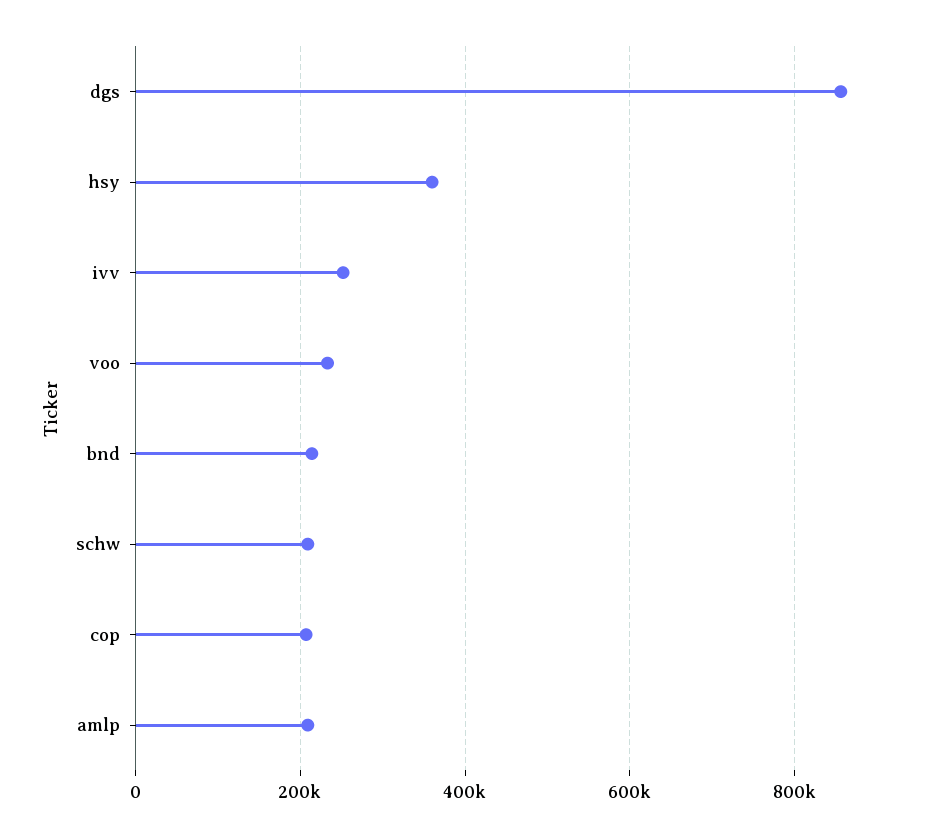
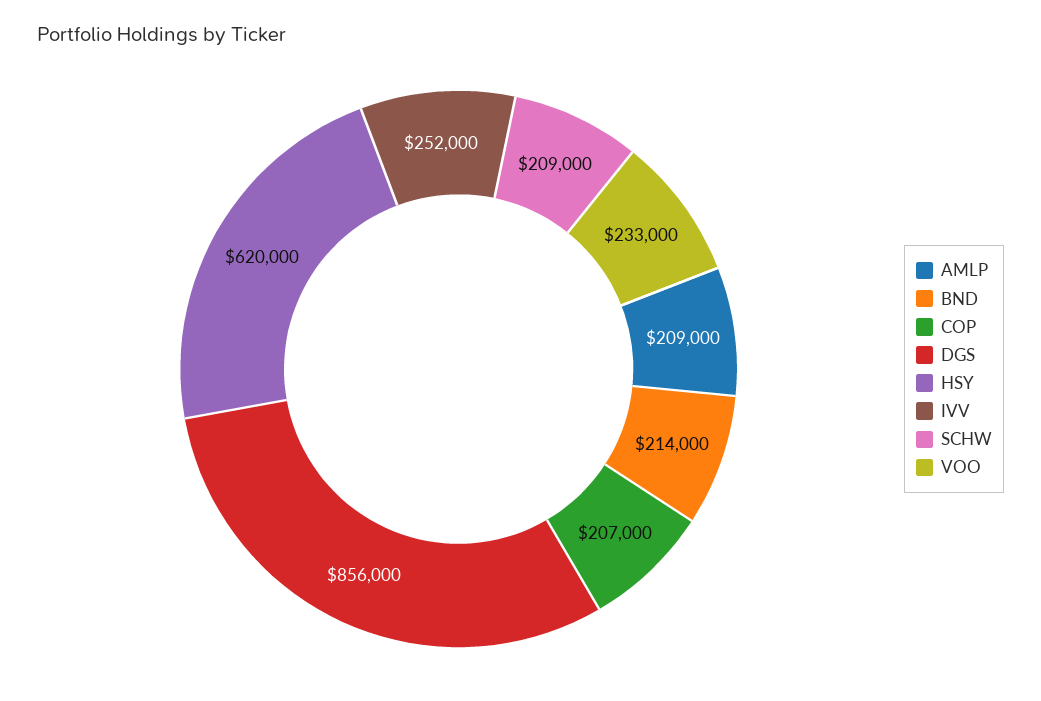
hsy: 360000 -> 620000

